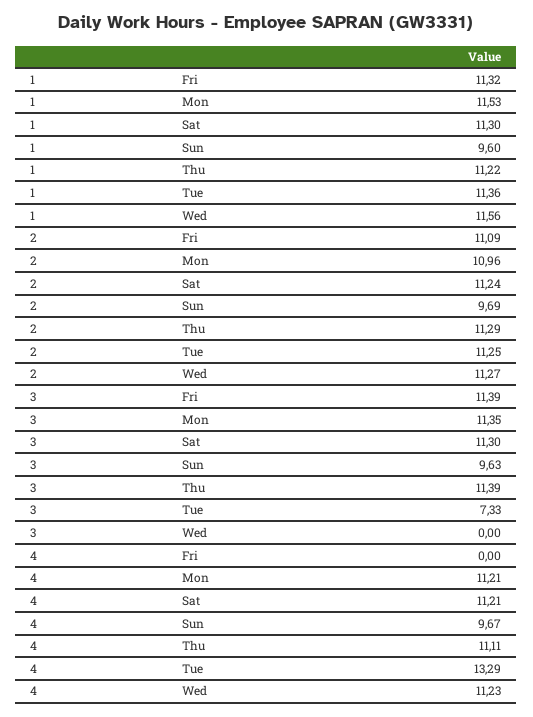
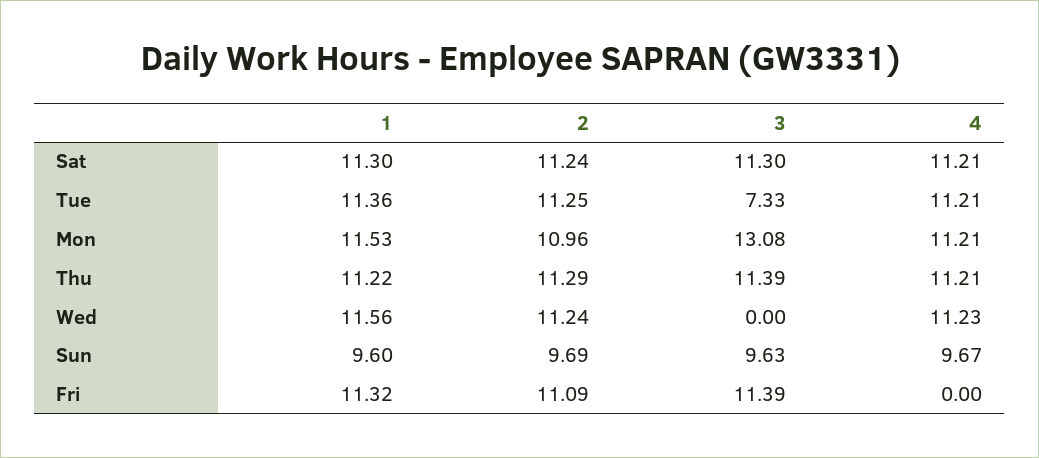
2, Wed: 11.27 -> 11.24
3, Mon: 11.35 -> 13.08
4, Thu: 11.11 -> 11.21
4, Tue: 13.29 -> 11.21

